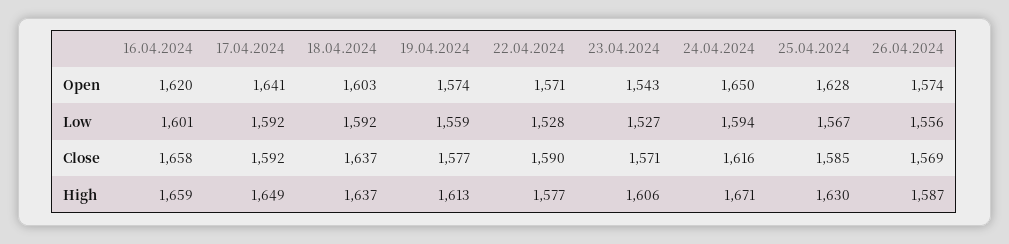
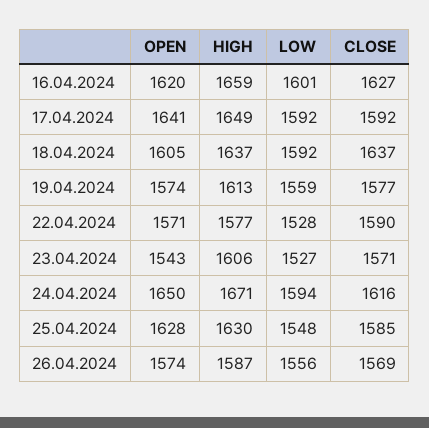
18.04.2024, Open: 1603 -> 1605
25.04.2024, Low: 1567 -> 1548
16.04.2024, Close: 1658 -> 1627

